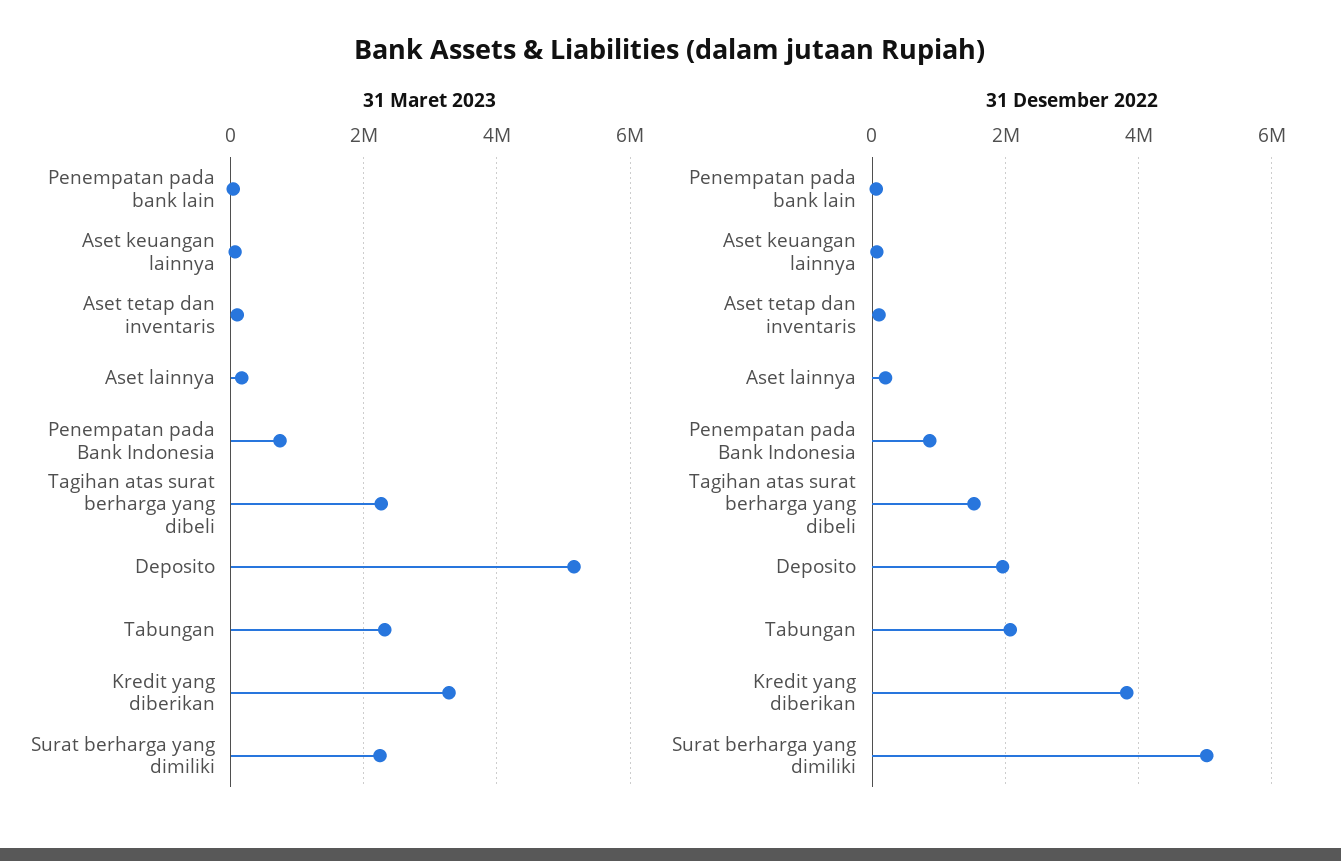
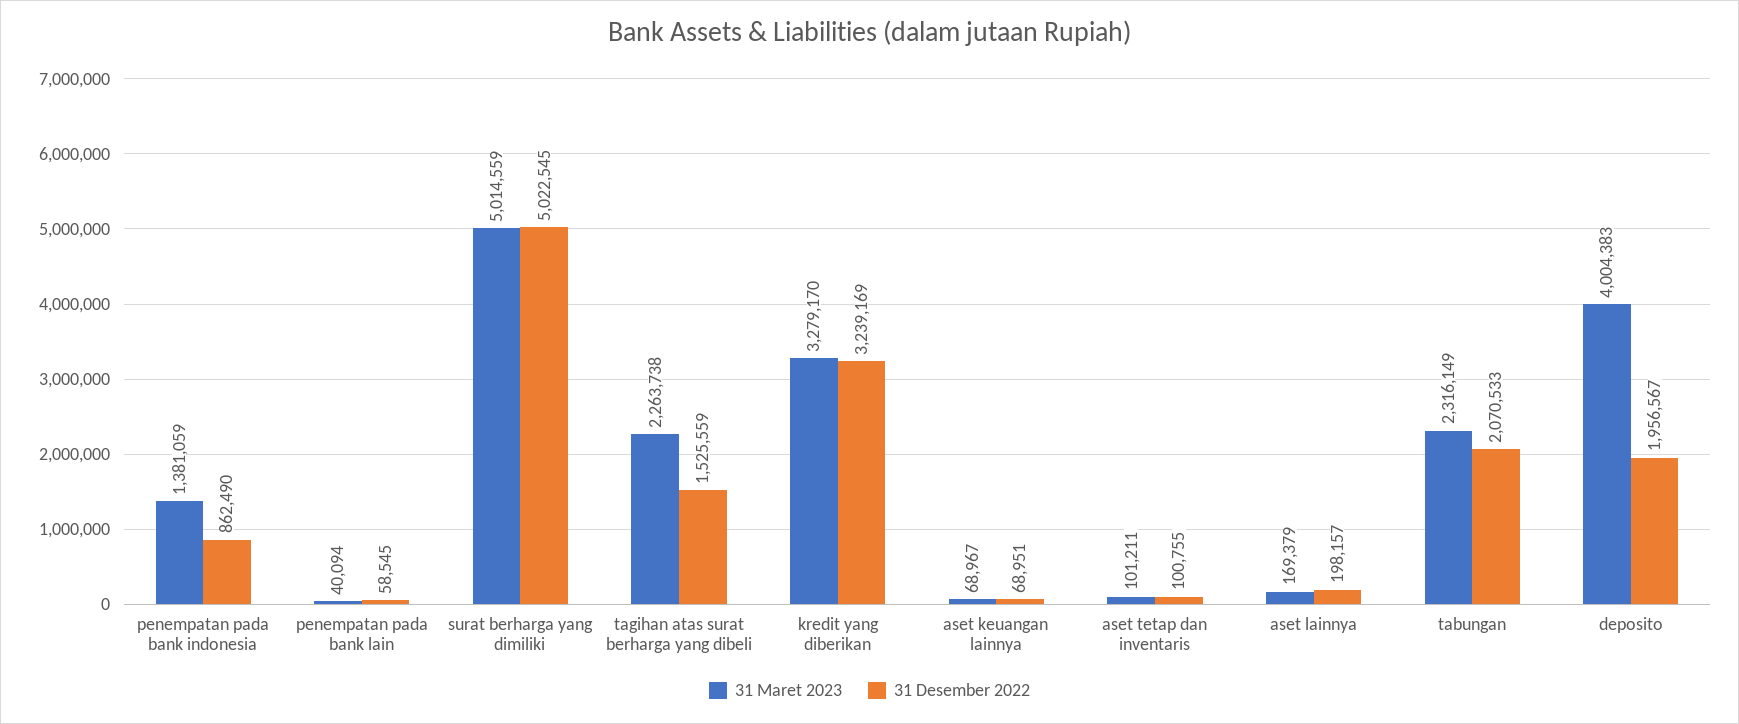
31 Maret 2023, Penempatan pada Bank Indonesia: 800000 -> 1381059
31 Maret 2023, Deposito: 5200000 -> 4004383
31 Maret 2023, Surat berharga yang dimiliki: 2200000 -> 5014559
31 Desember 2022, Kredit yang diberikan: 3800000 -> 3239169

